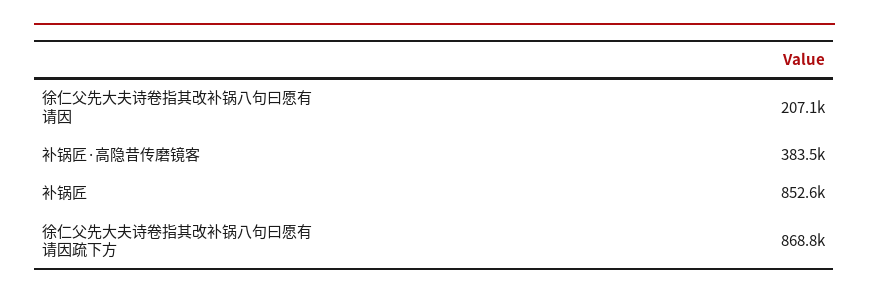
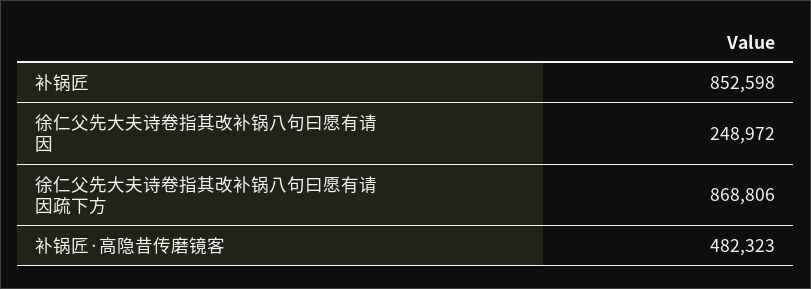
徐仁父先大夫诗卷指其改补锅八句曰愿有请因: 207100 -> 248972
补锅匠·高隐昔传磨镜客: 383500 -> 482323

